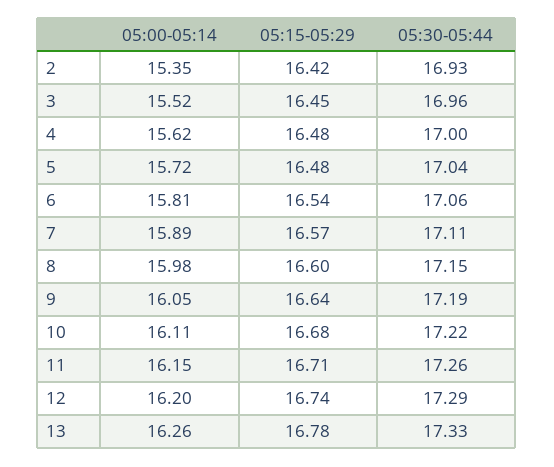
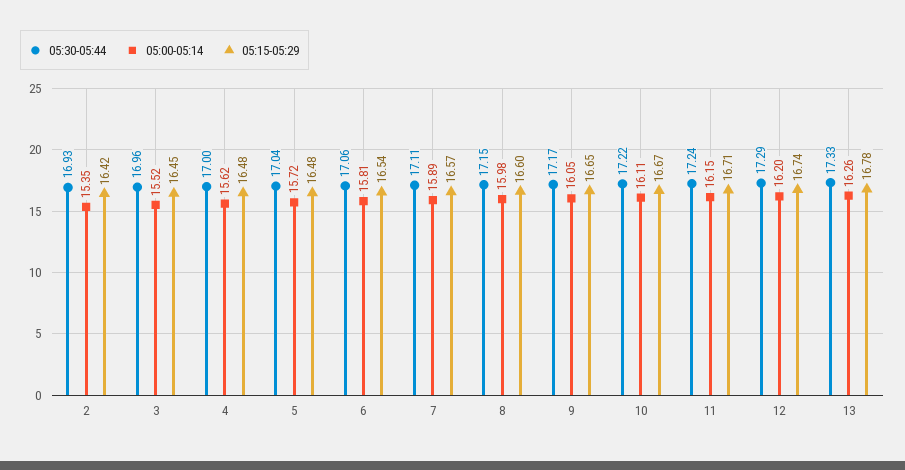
05:15-05:29, 9: 16.64 -> 16.65
05:30-05:44, 9: 17.19 -> 17.17
05:15-05:29, 10: 16.68 -> 16.67
05:30-05:44, 11: 17.26 -> 17.24

